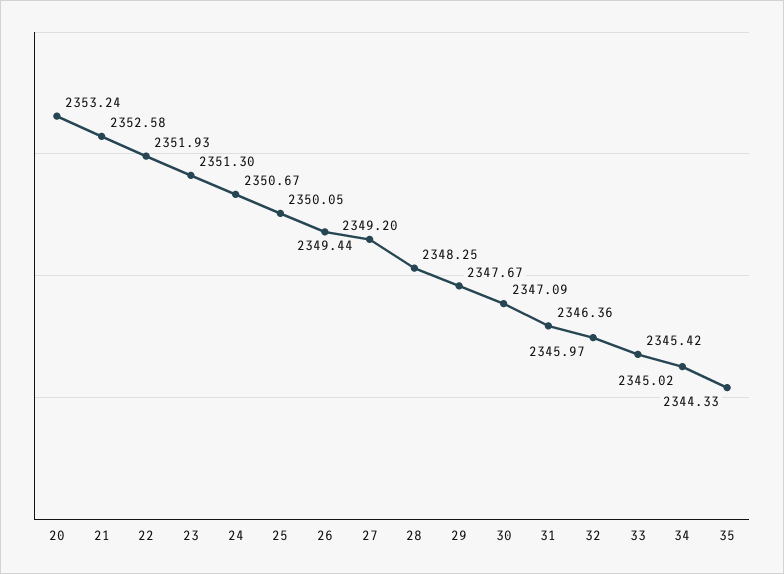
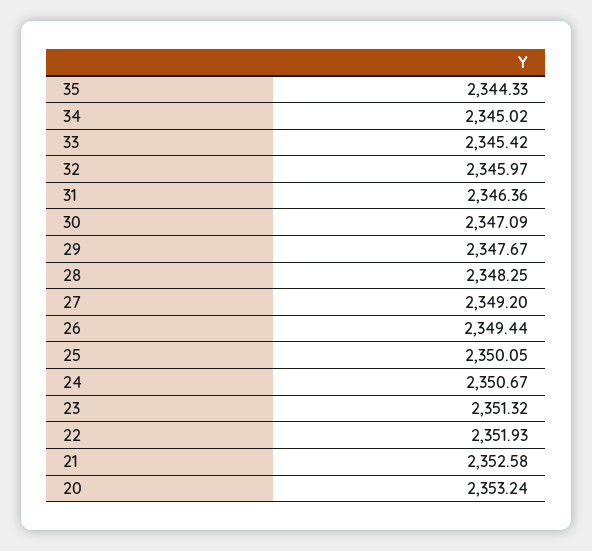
23: 2351.3 -> 2351.32

